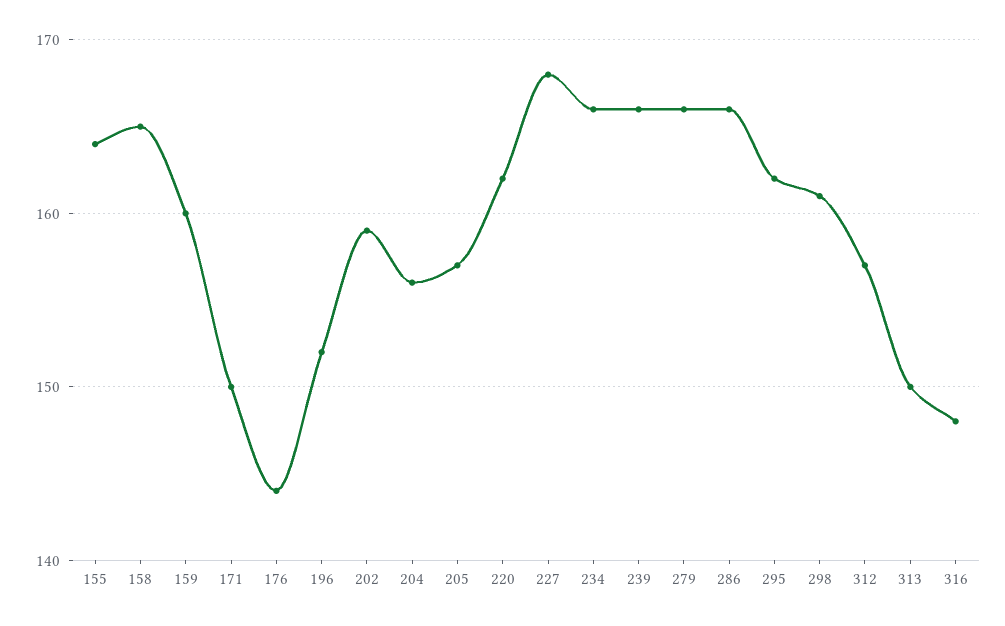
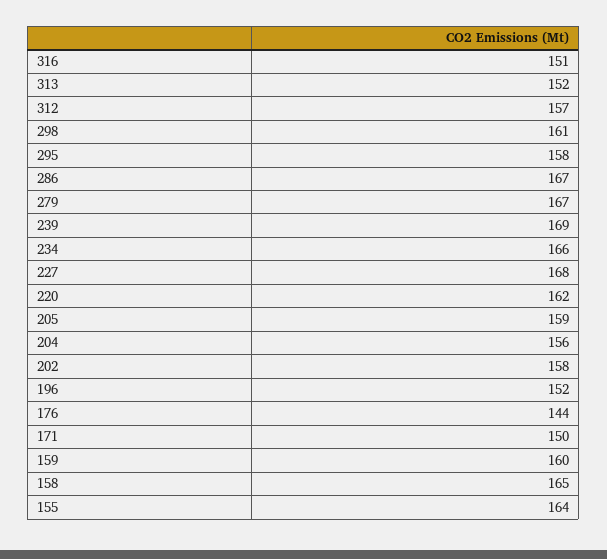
202: 159 -> 158
205: 157 -> 159
239: 166 -> 169
279: 166 -> 167
286: 166 -> 167
295: 162 -> 158
313: 150 -> 152
316: 148 -> 151

